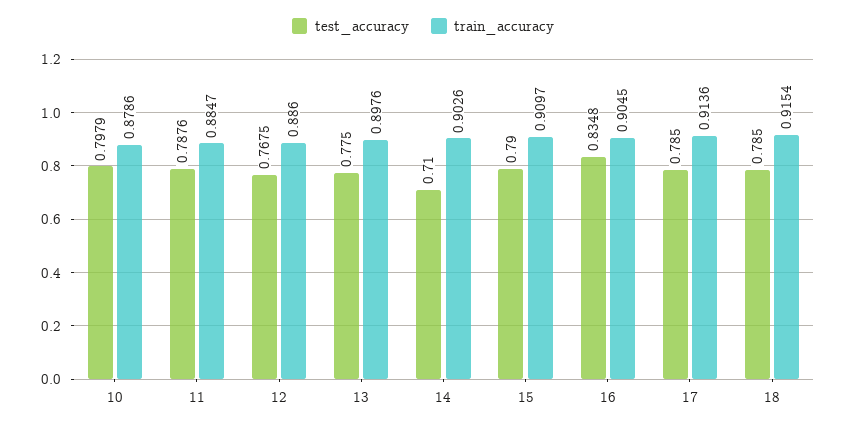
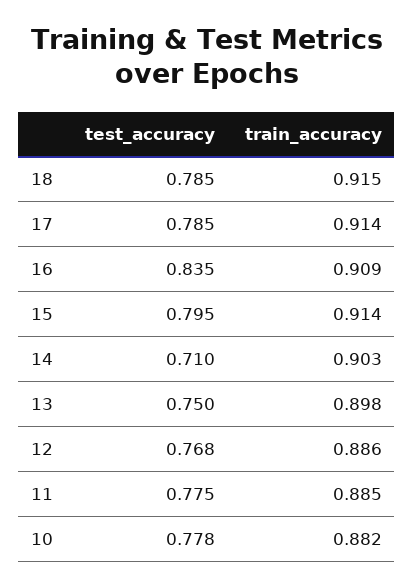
test_accuracy, 10: 0.7979 -> 0.778
train_accuracy, 10: 0.8786 -> 0.882
test_accuracy, 11: 0.7876 -> 0.775
test_accuracy, 13: 0.775 -> 0.75
test_accuracy, 15: 0.79 -> 0.795
train_accuracy, 15: 0.9097 -> 0.914
train_accuracy, 16: 0.9045 -> 0.909

